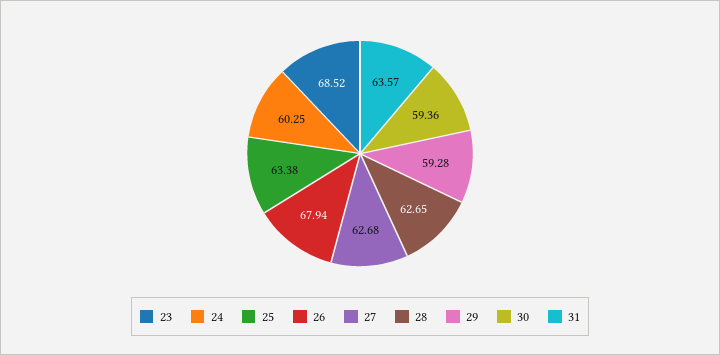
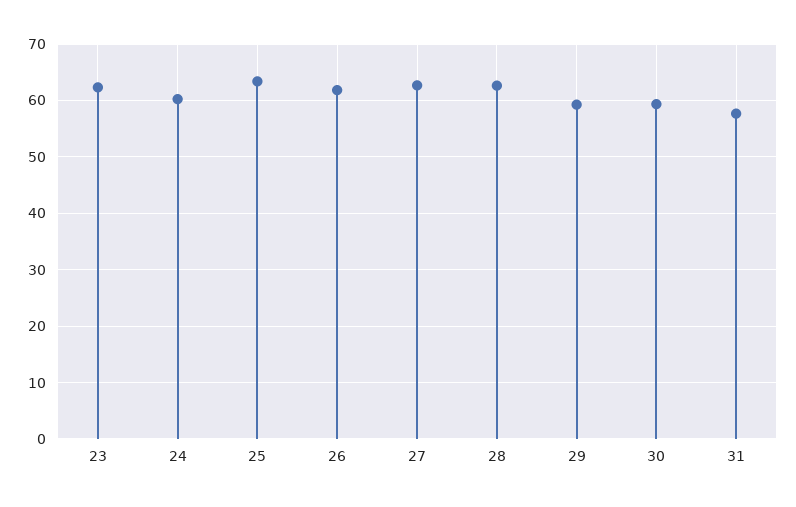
23: 68.52 -> 62
26: 67.94 -> 62
31: 63.57 -> 58

